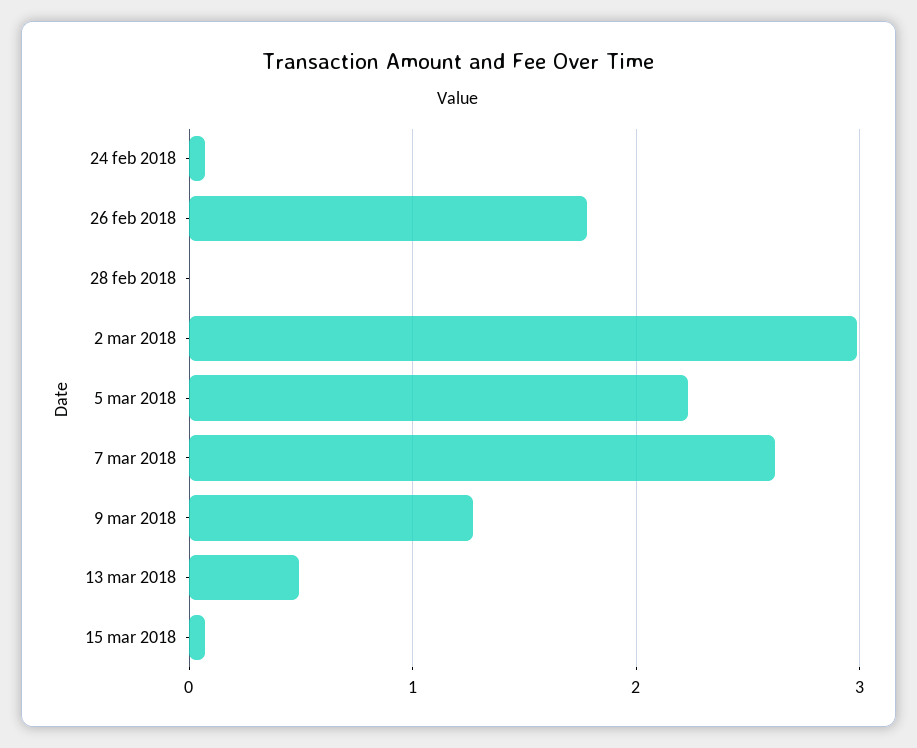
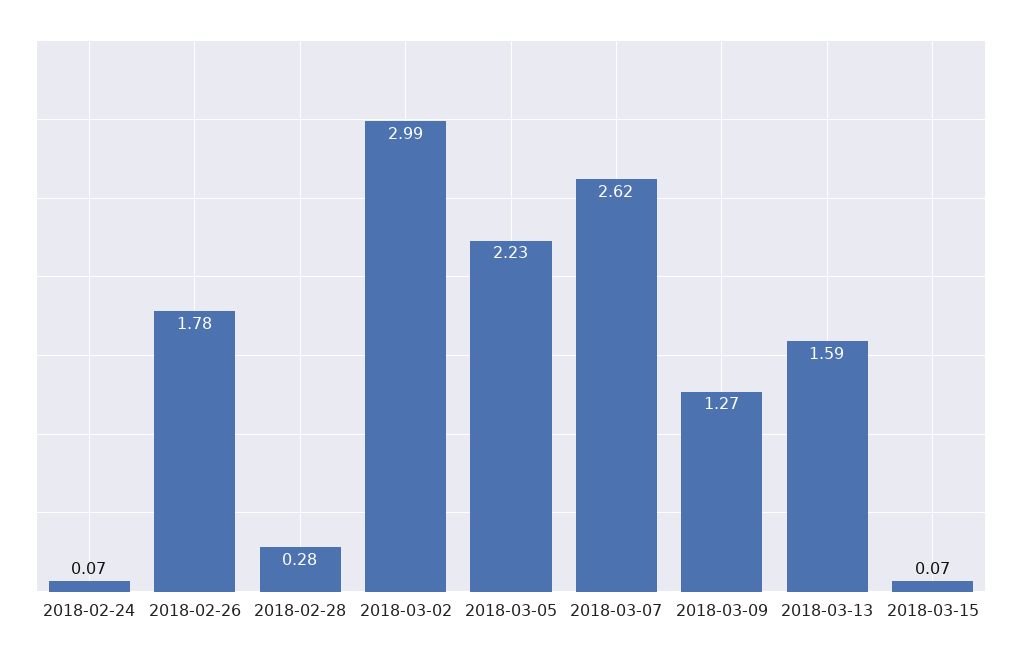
28 feb 2018: 0 -> 0.28
13 mar 2018: 0.5 -> 1.59

